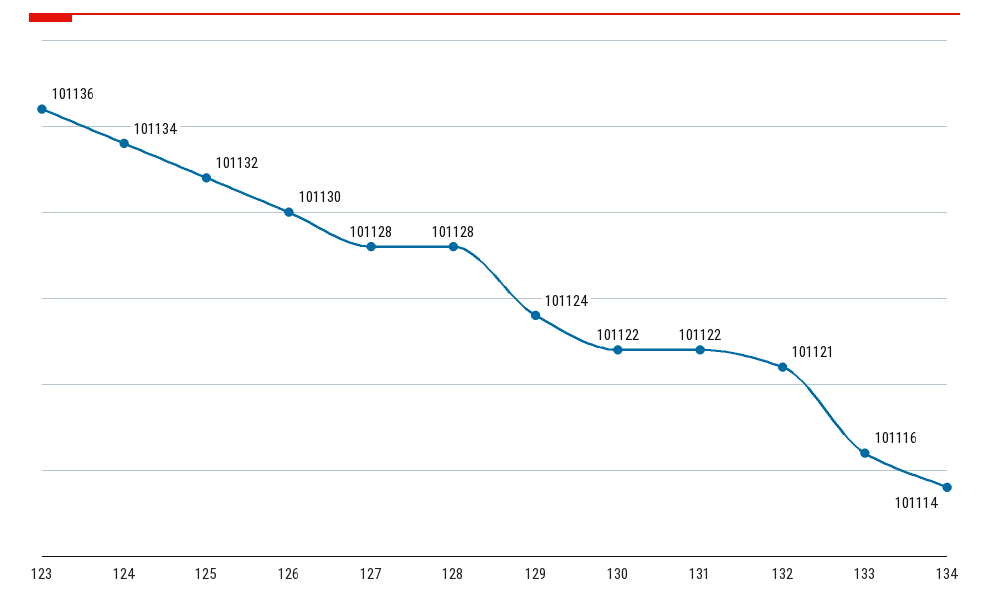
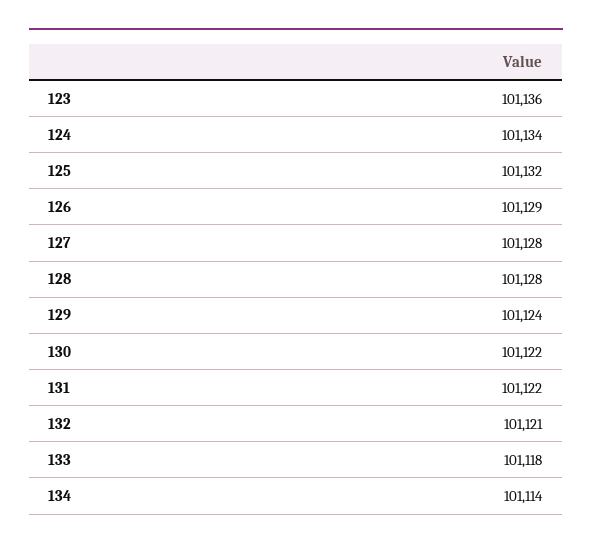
126: 101130 -> 101129
133: 101116 -> 101118

